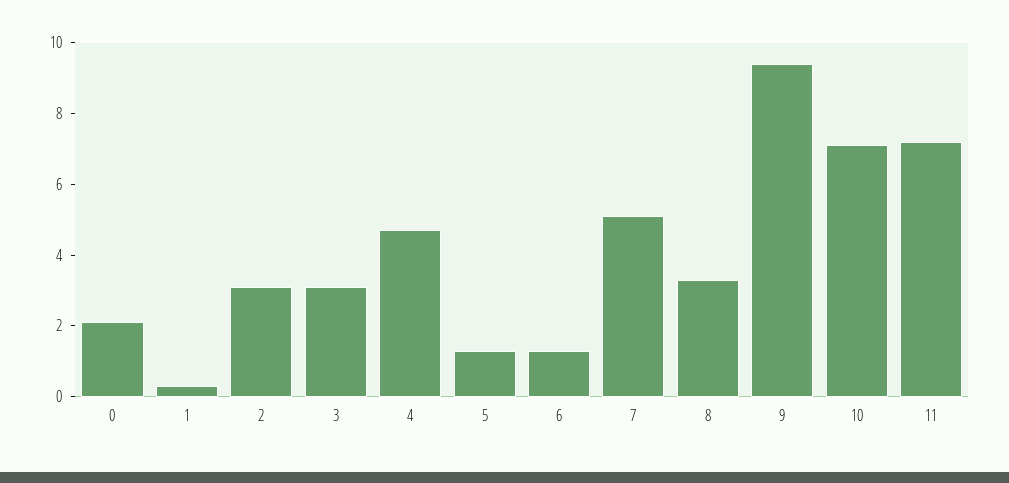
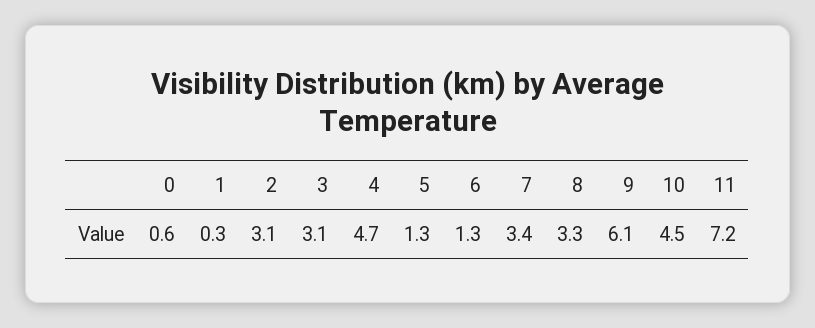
0: 2 -> 0.6
7: 5 -> 3.4
9: 9.5 -> 6.1
10: 7 -> 4.5

